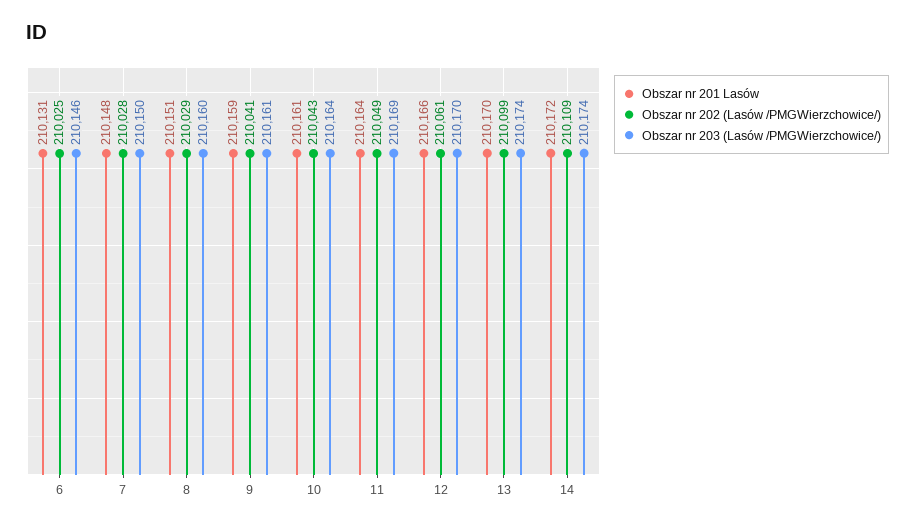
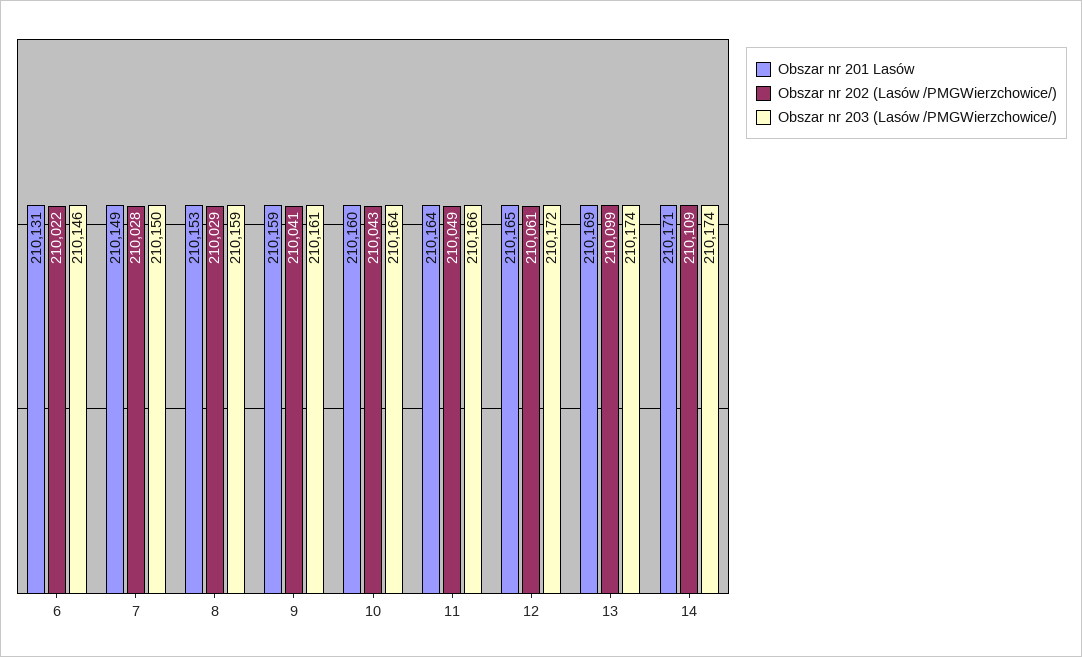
Obszar nr 202 (Lasów /PMGWierzchowice/), 6: 210025 -> 210022
Obszar nr 201 Lasów, 7: 210148 -> 210149
Obszar nr 201 Lasów, 8: 210151 -> 210153
Obszar nr 203 (Lasów /PMGWierzchowice/), 8: 210160 -> 210159
Obszar nr 201 Lasów, 10: 210161 -> 210160
Obszar nr 203 (Lasów /PMGWierzchowice/), 11: 210169 -> 210166
Obszar nr 201 Lasów, 12: 210166 -> 210165
Obszar nr 203 (Lasów /PMGWierzchowice/), 12: 210170 -> 210172
Obszar nr 201 Lasów, 13: 210170 -> 210169
Obszar nr 201 Lasów, 14: 210172 -> 210171

